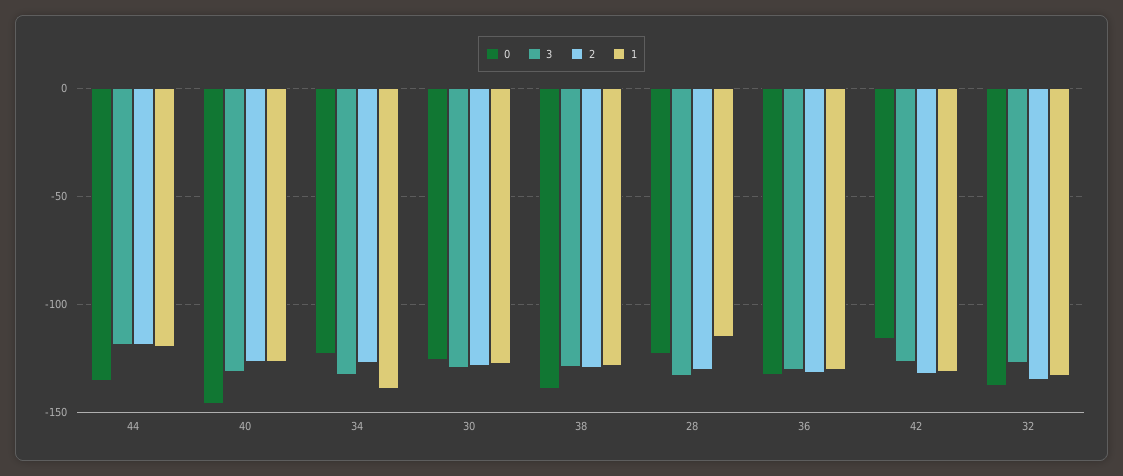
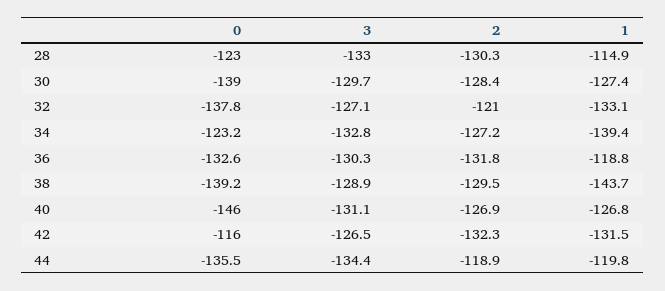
3, 44: -120 -> -134.4
0, 30: -125 -> -139
1, 38: -130 -> -143.7
1, 36: -130 -> -118.8
2, 32: -135 -> -121

